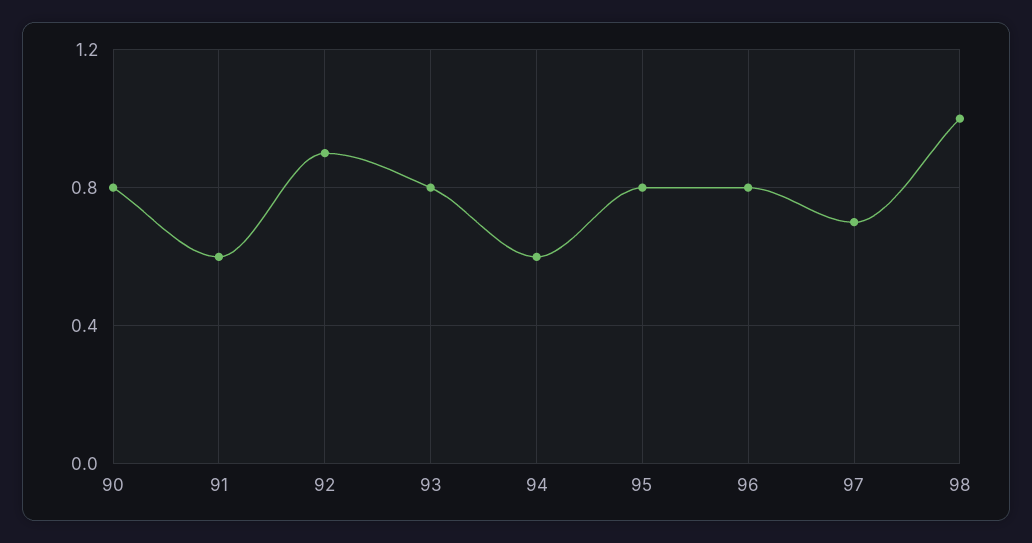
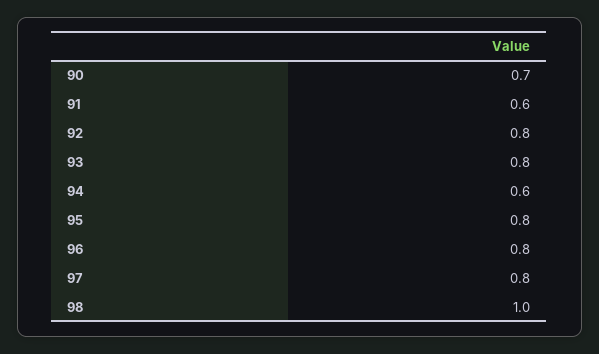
90: 0.8 -> 0.7
92: 0.9 -> 0.8
97: 0.7 -> 0.8

